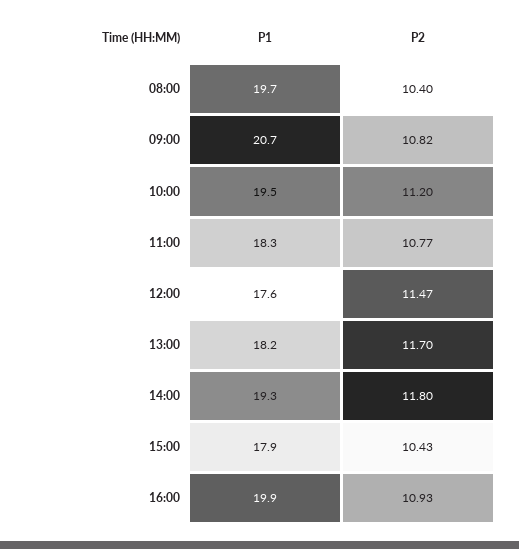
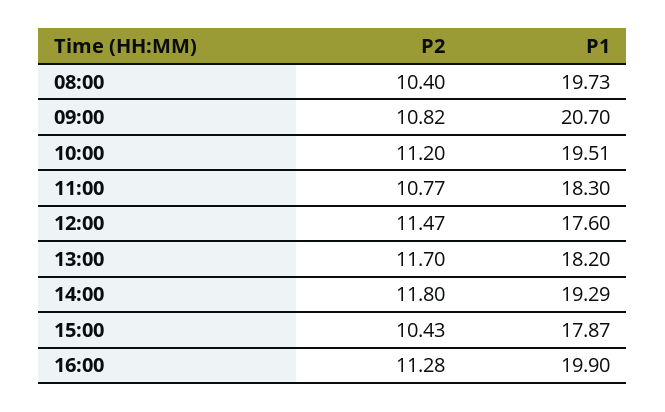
P2, 16:00: 10.93 -> 11.28

